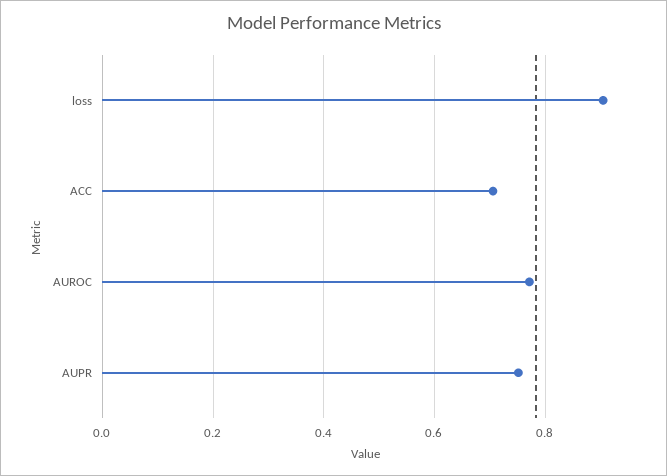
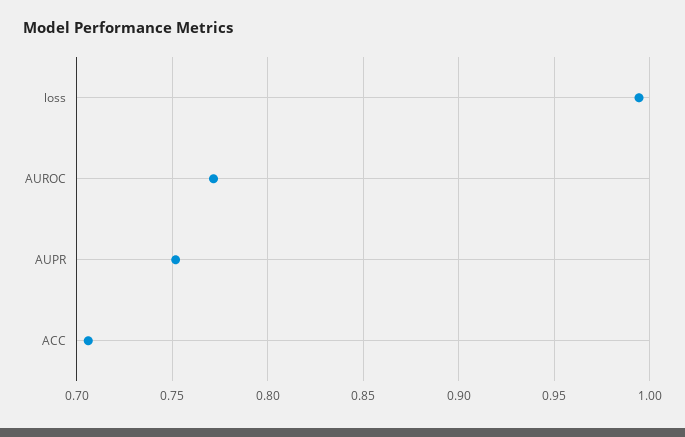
loss: 0.9 -> 0.995

